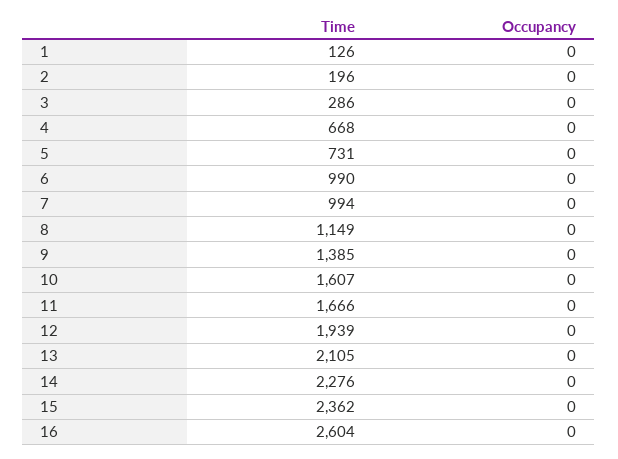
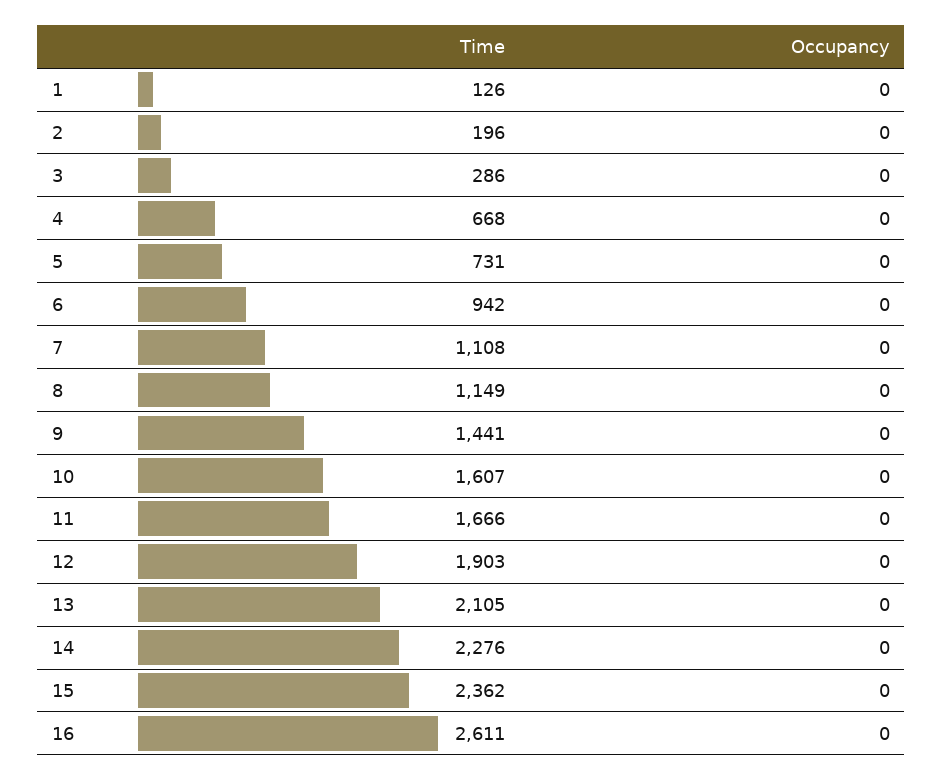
Time, 6: 990 -> 942
Time, 7: 994 -> 1108
Time, 9: 1385 -> 1441
Time, 12: 1939 -> 1903
Time, 16: 2604 -> 2611

